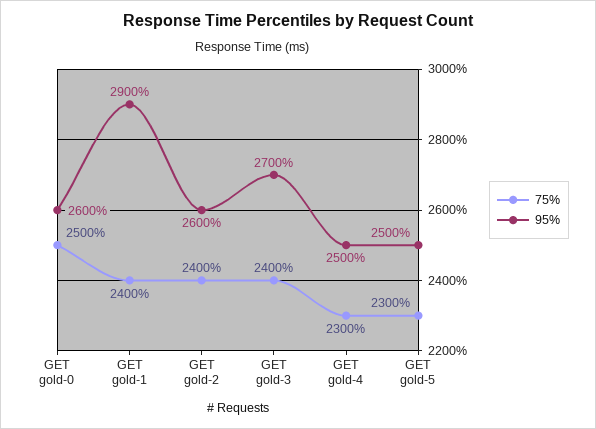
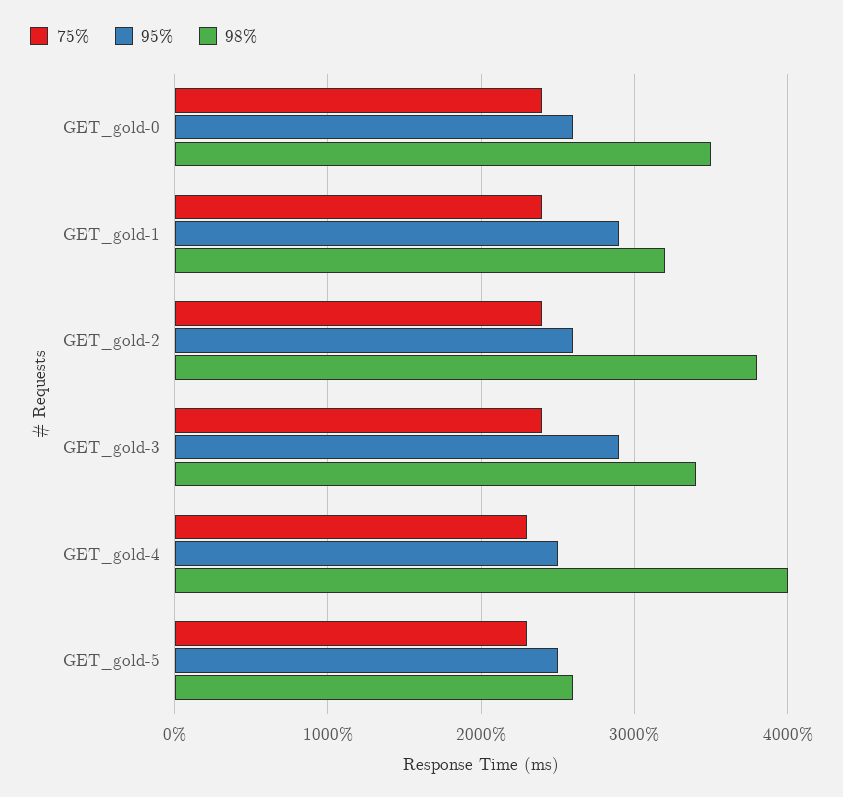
75%, GET gold-0: 2500 -> 2400
95%, GET gold-3: 2700 -> 2900
98%, GET gold-0: none -> 3500
98%, GET gold-1: none -> 3200
98%, GET gold-2: none -> 3800
98%, GET gold-3: none -> 3400
98%, GET gold-4: none -> 4000
98%, GET gold-5: none -> 2600

